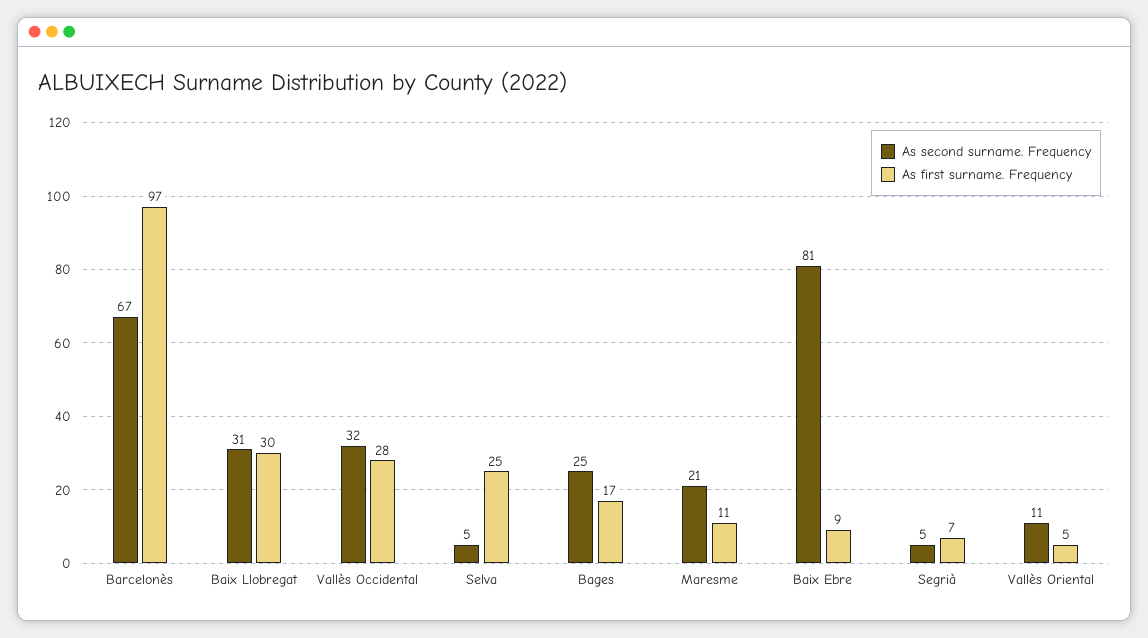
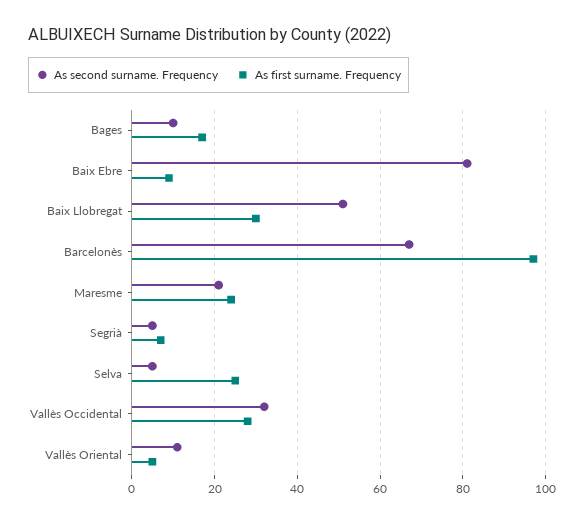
As second surname. Frequency, Baix Llobregat: 31 -> 50
As second surname. Frequency, Bages: 25 -> 10
As first surname. Frequency, Maresme: 11 -> 25

